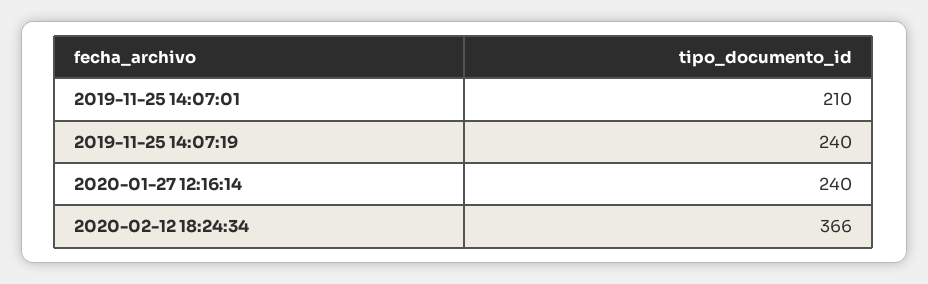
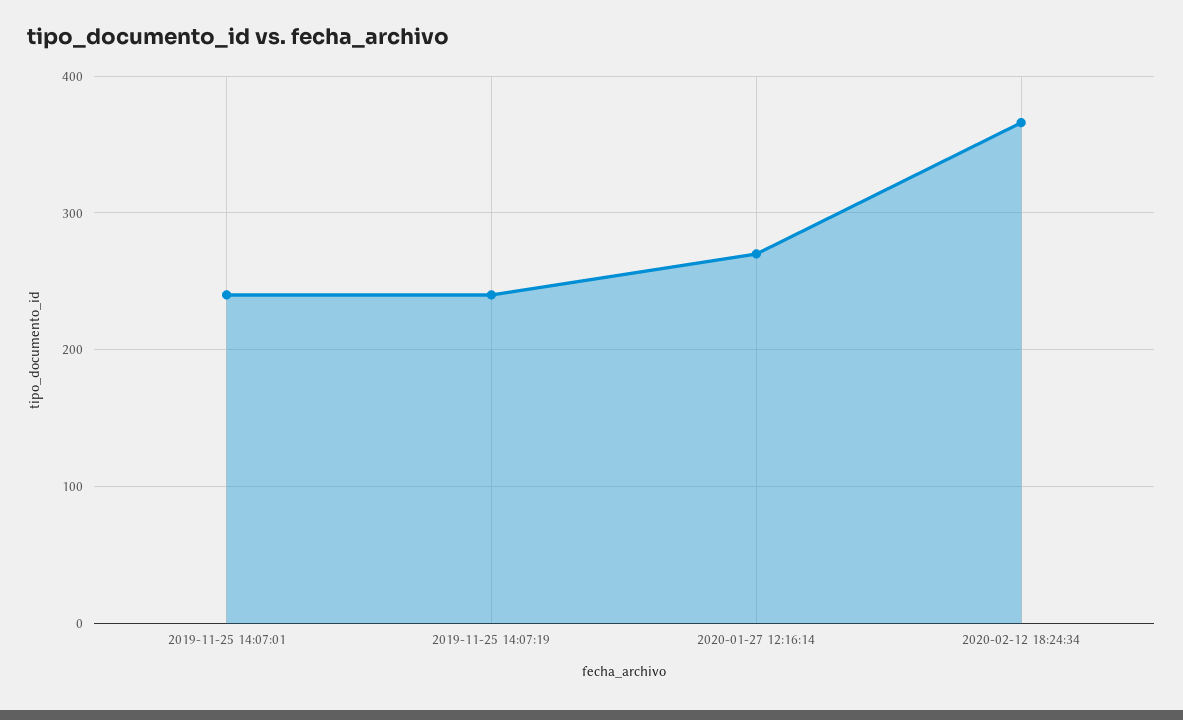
2019-11-25 14:07:01: 210 -> 240
2020-01-27 12:16:14: 240 -> 270

